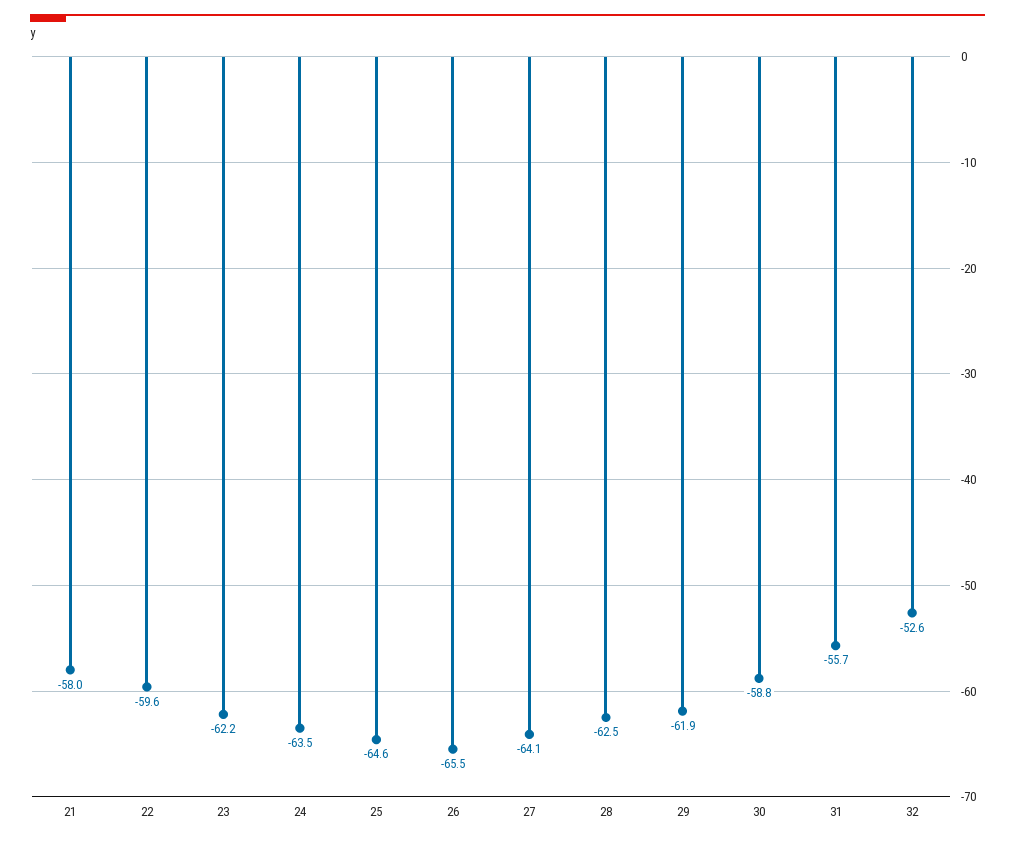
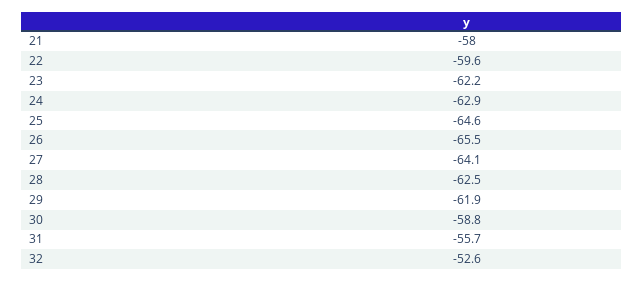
24: -63.5 -> -62.9

